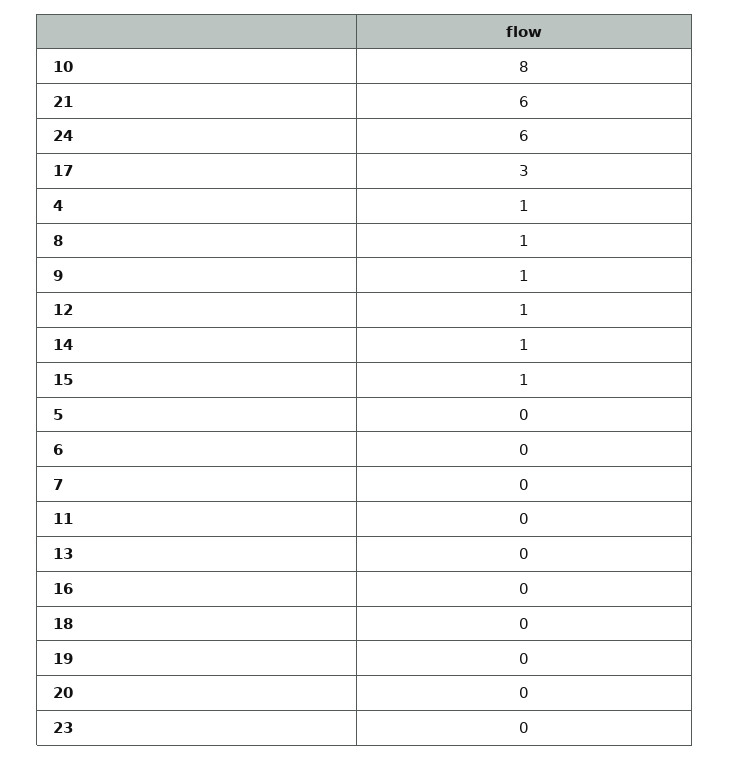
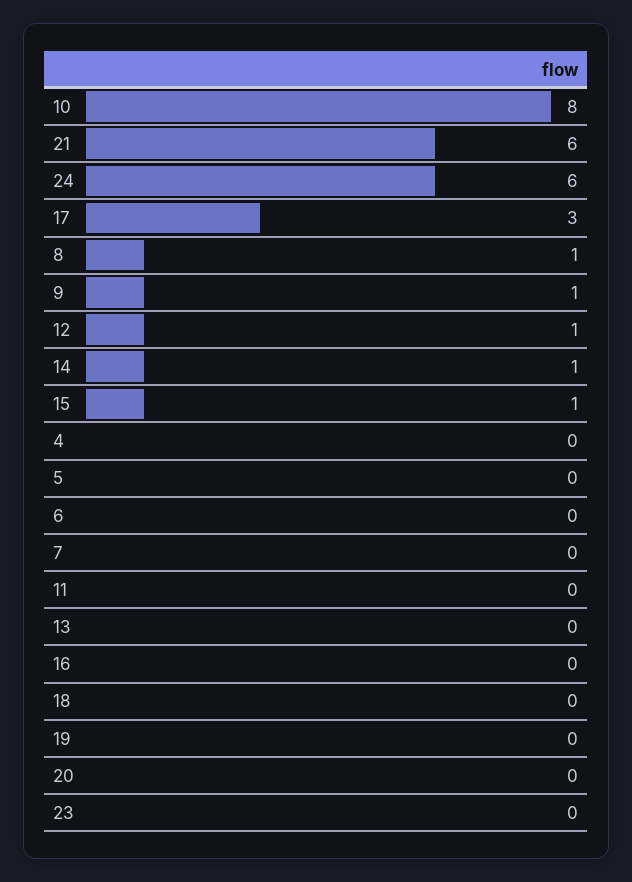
4: 1 -> 0

